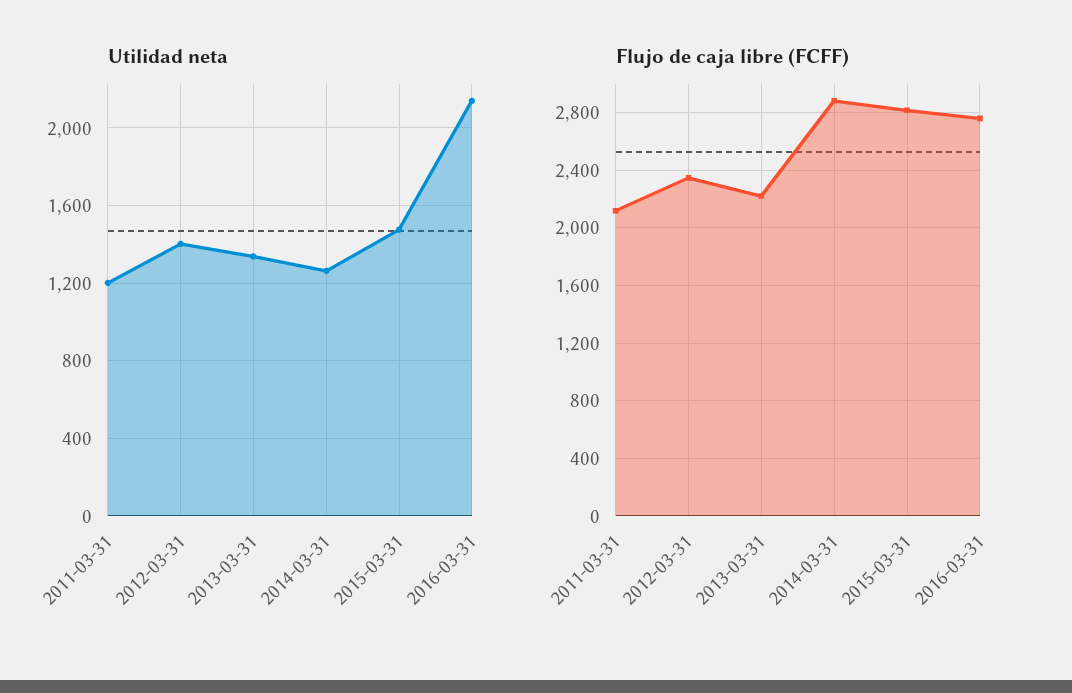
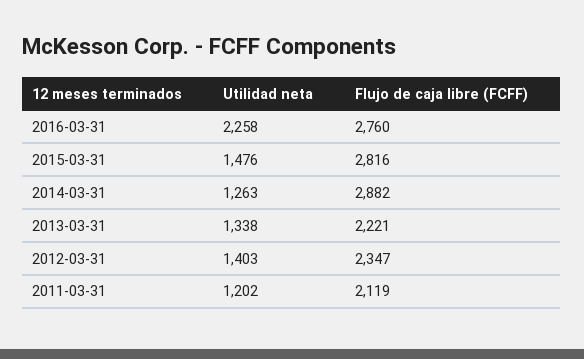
Utilidad neta, 2016-03-31: 2150 -> 2258

